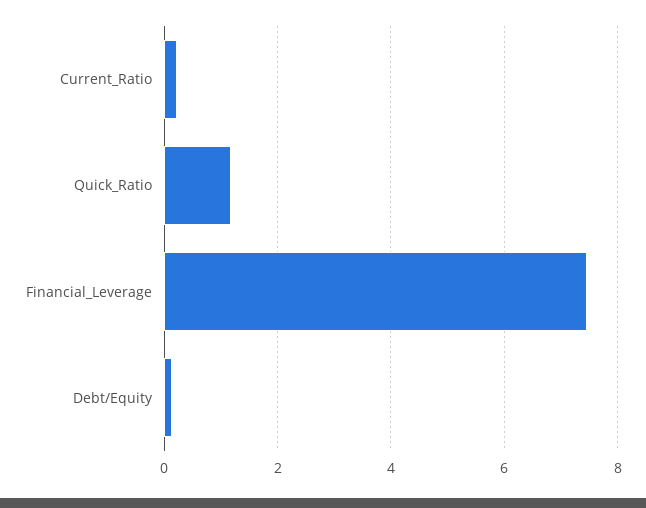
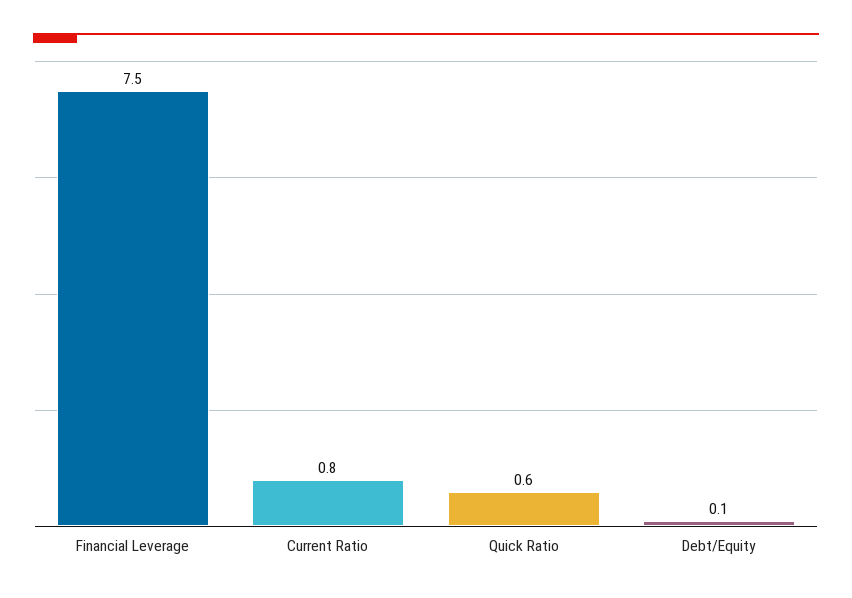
Current_Ratio: 0.2 -> 0.8
Quick_Ratio: 1.2 -> 0.6

